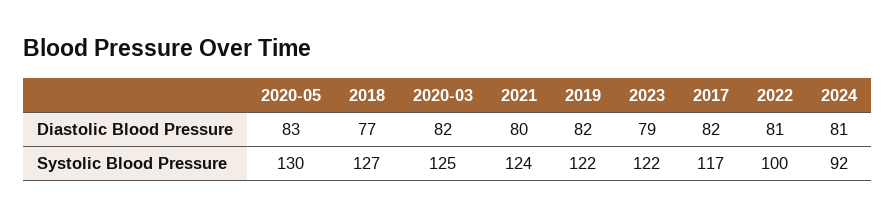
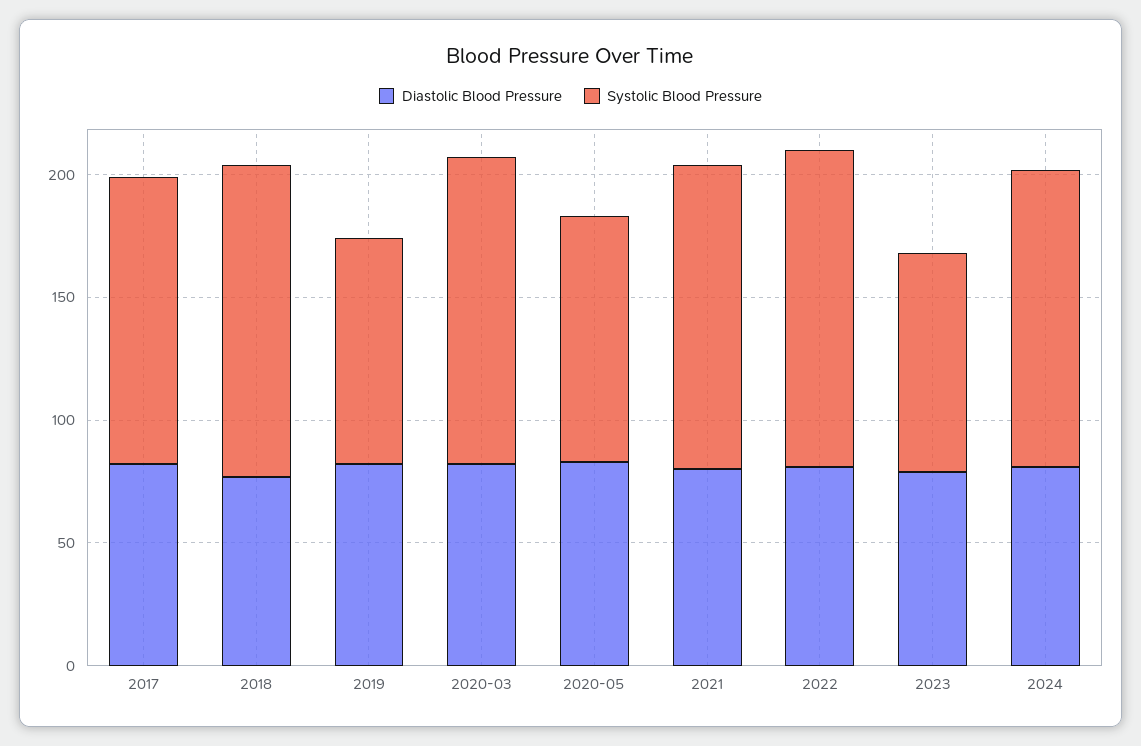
Systolic Blood Pressure, 2020-05: 130 -> 100
Systolic Blood Pressure, 2019: 122 -> 90
Systolic Blood Pressure, 2023: 122 -> 90
Systolic Blood Pressure, 2022: 100 -> 130
Systolic Blood Pressure, 2024: 92 -> 120

